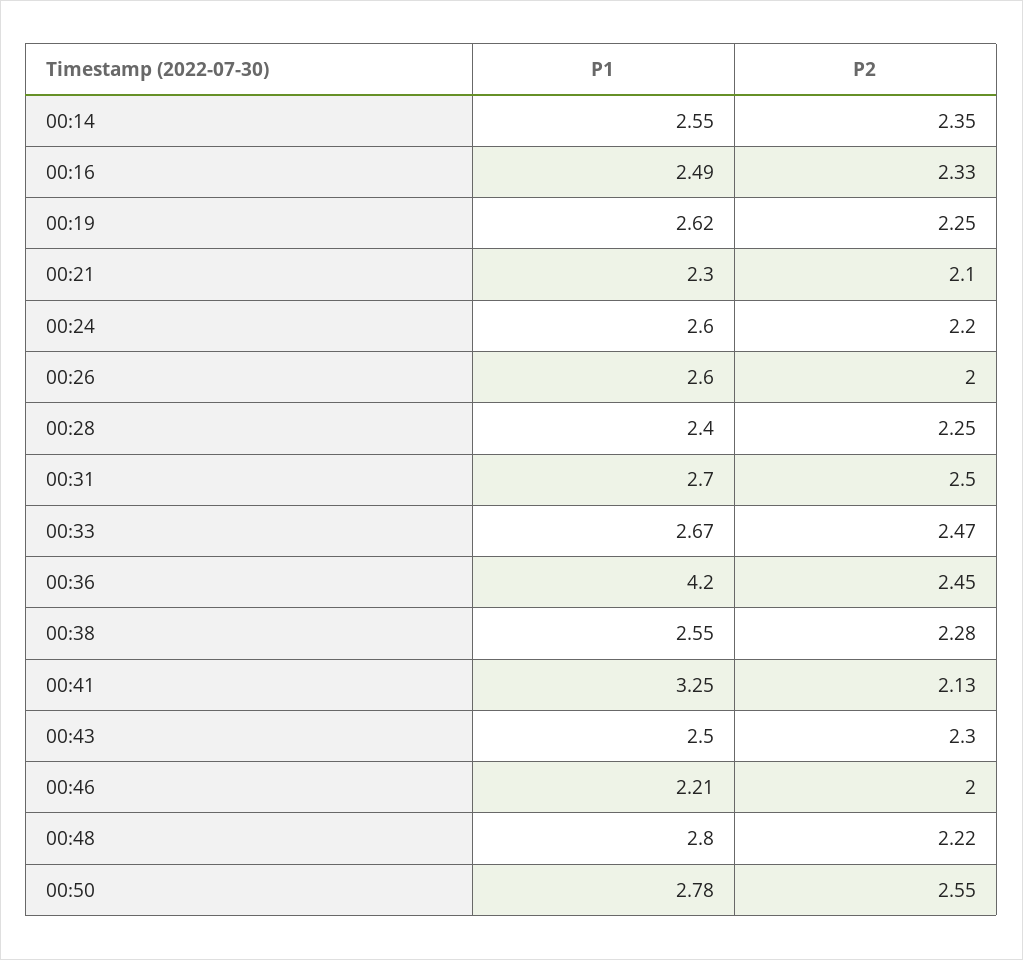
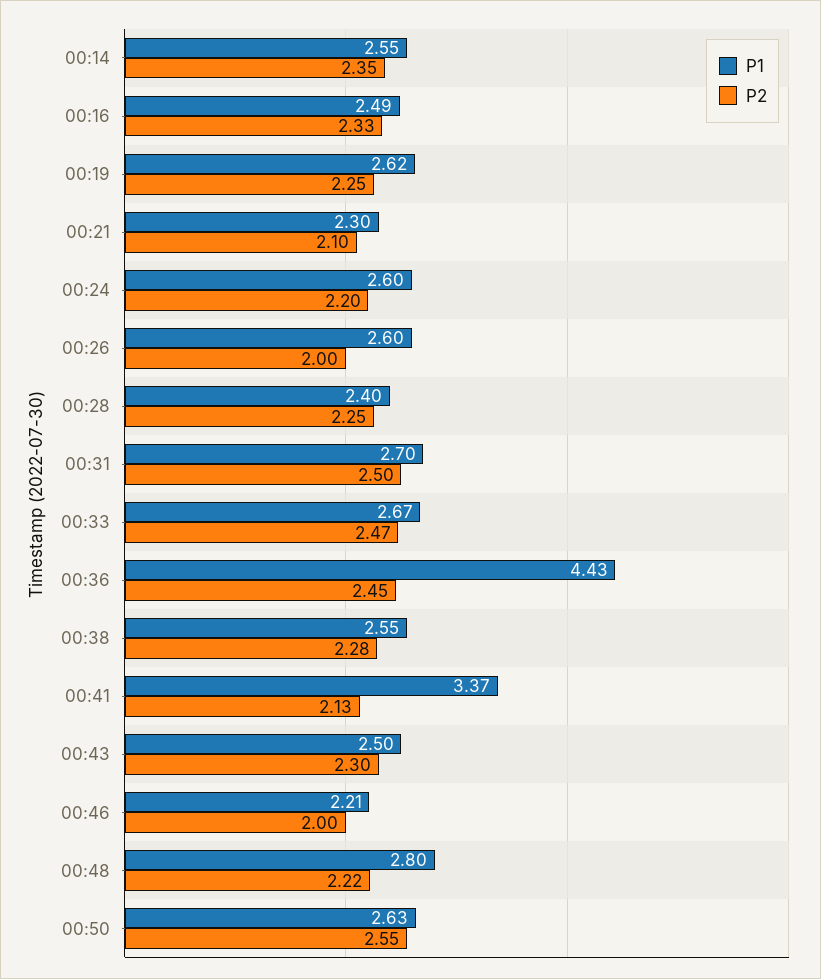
P1, 00:36: 4.2 -> 4.43
P1, 00:41: 3.25 -> 3.37
P1, 00:50: 2.78 -> 2.63

